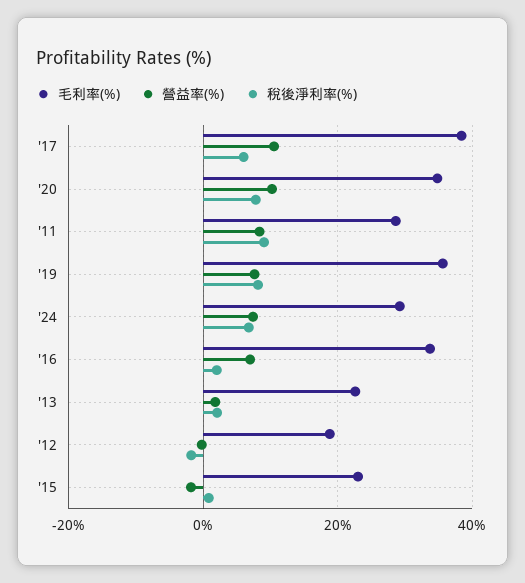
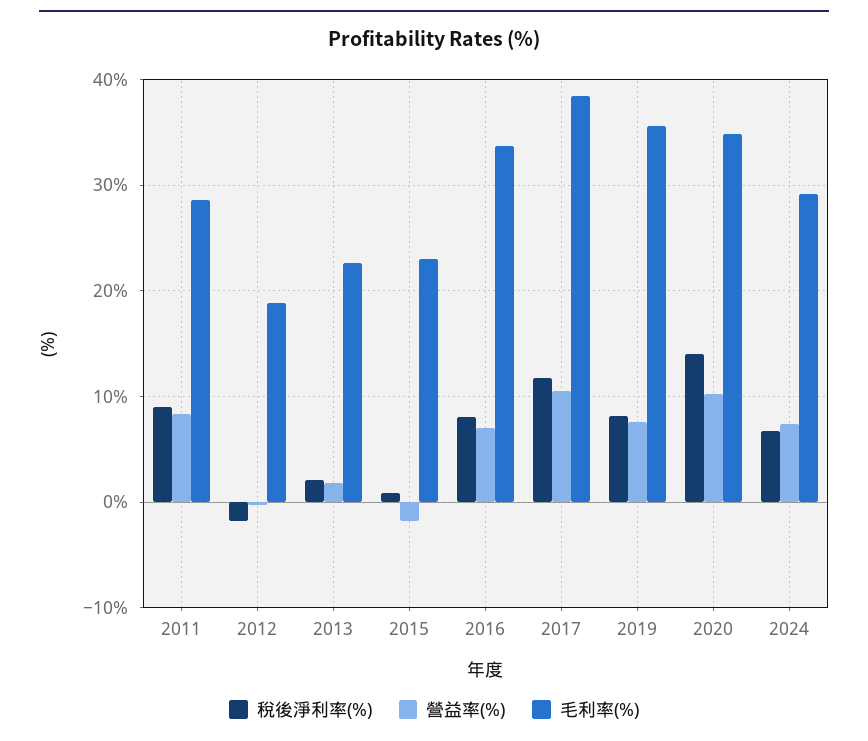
稅後淨利率(%), '17: 6 -> 12
稅後淨利率(%), '20: 8 -> 14
稅後淨利率(%), '16: 2 -> 8

